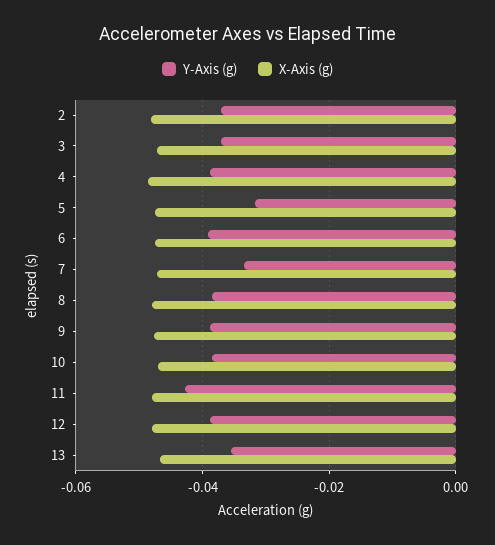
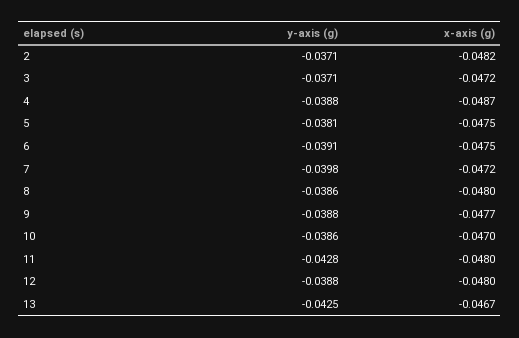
Y-Axis (g), 5: -0.032 -> -0.0381
Y-Axis (g), 7: -0.034 -> -0.0398
Y-Axis (g), 13: -0.036 -> -0.0425

